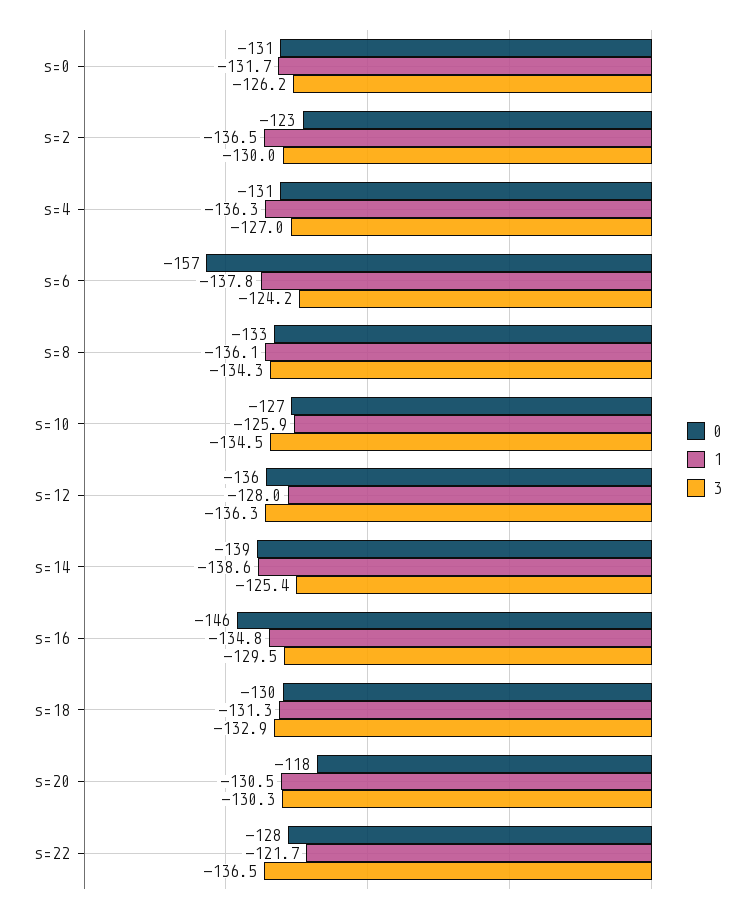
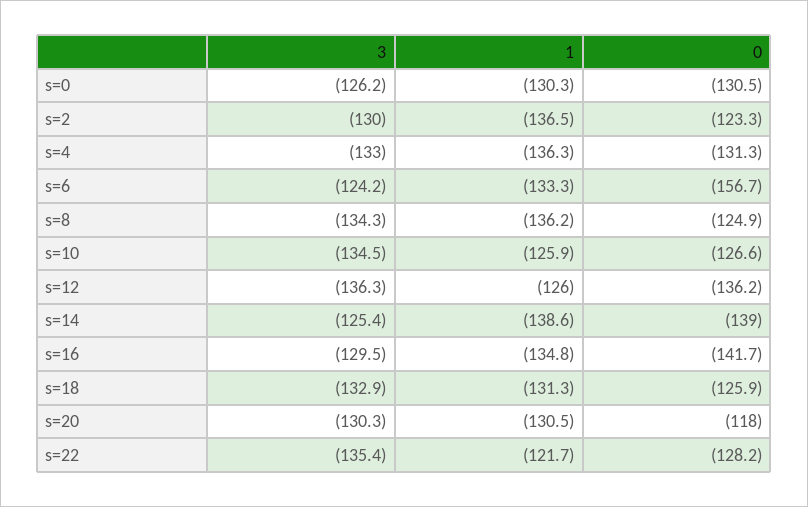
1, s=0: -131.7 -> -130.3
3, s=4: -127 -> -133
1, s=6: -137.8 -> -133.3
0, s=8: -133 -> -124.9
1, s=8: -136.1 -> -136.2
1, s=12: -128 -> -126
0, s=16: -146 -> -141.7
0, s=18: -130 -> -125.9
3, s=22: -136.5 -> -135.4

